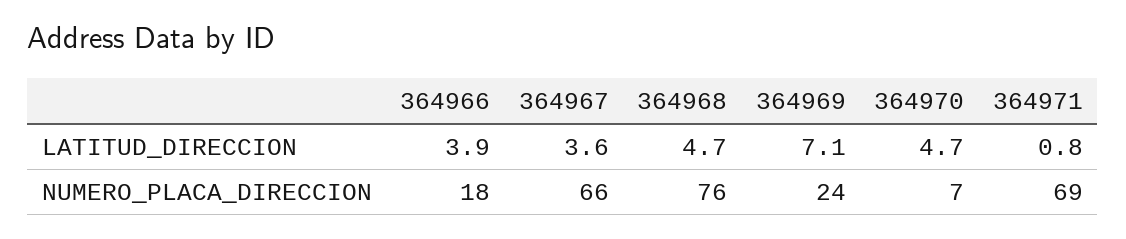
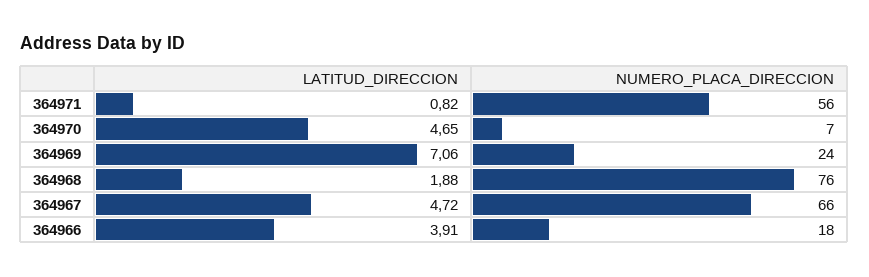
364967, LATITUD_DIRECCION: 3.6 -> 4.72
364968, LATITUD_DIRECCION: 4.7 -> 1.88
364971, NUMERO_PLACA_DIRECCION: 69 -> 56

